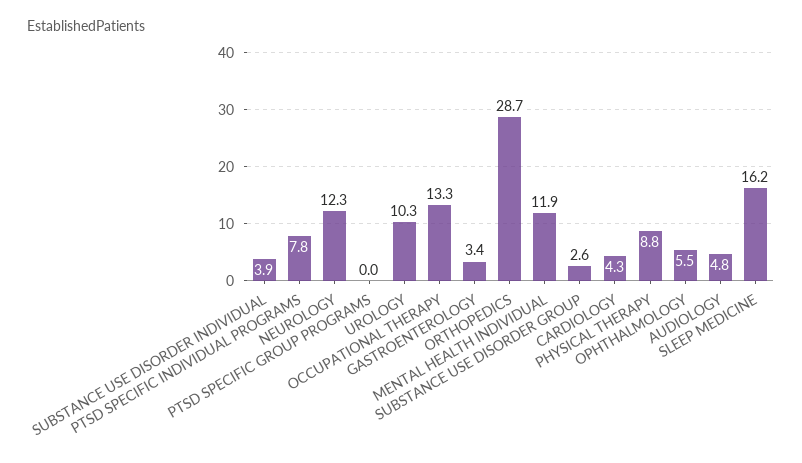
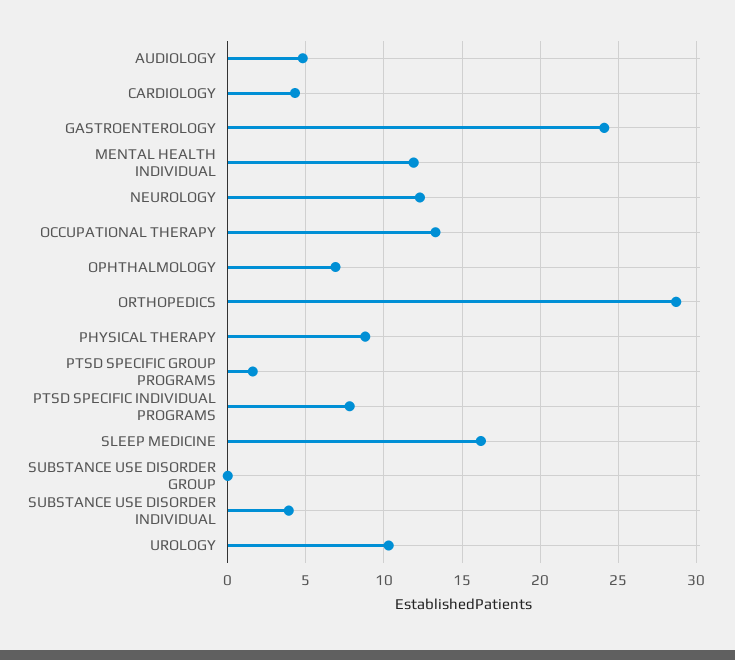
PTSD SPECIFIC GROUP PROGRAMS: 0 -> 1.5
GASTROENTEROLOGY: 3.4 -> 24
SUBSTANCE USE DISORDER GROUP: 2.6 -> 0
OPHTHALMOLOGY: 5.5 -> 7

